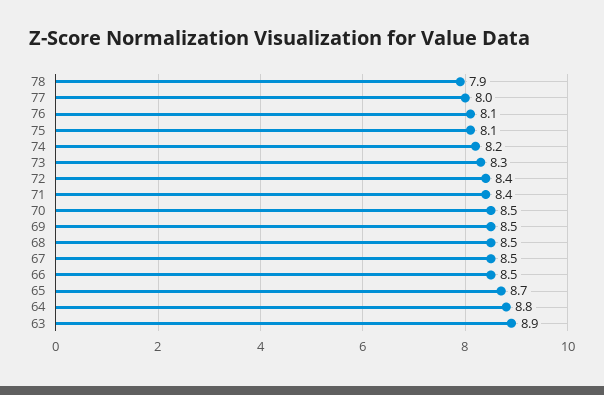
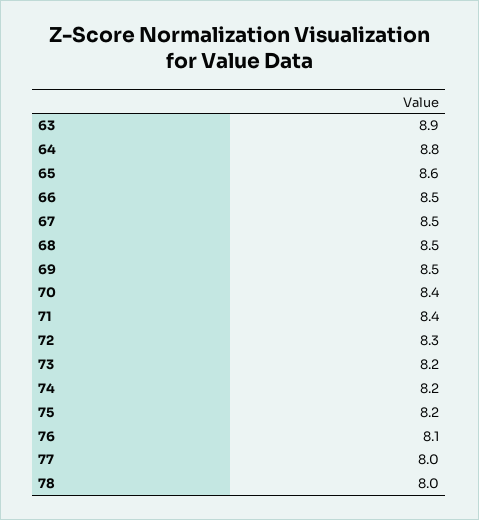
78: 7.9 -> 8
75: 8.1 -> 8.2
73: 8.3 -> 8.2
72: 8.4 -> 8.3
70: 8.5 -> 8.4
65: 8.7 -> 8.6

